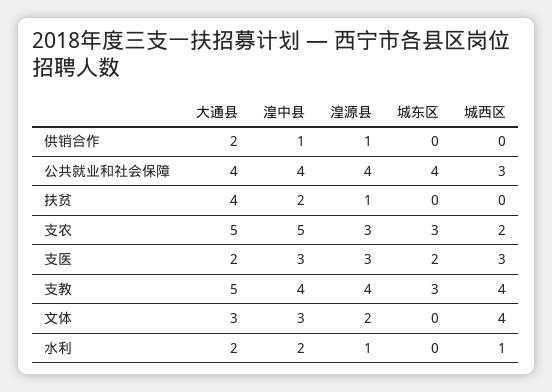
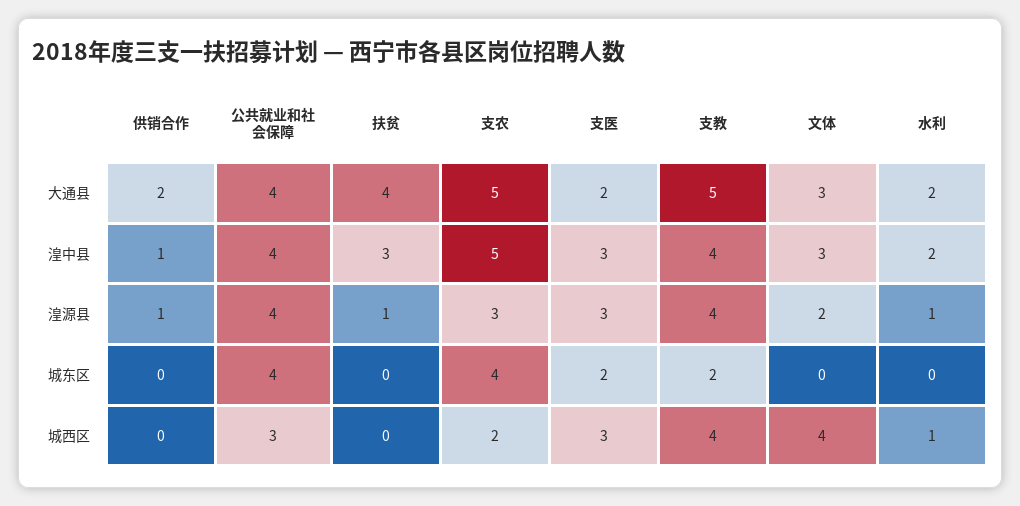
湟中县, 扶贫: 2 -> 3
城东区, 支农: 3 -> 4
城东区, 支教: 3 -> 2

